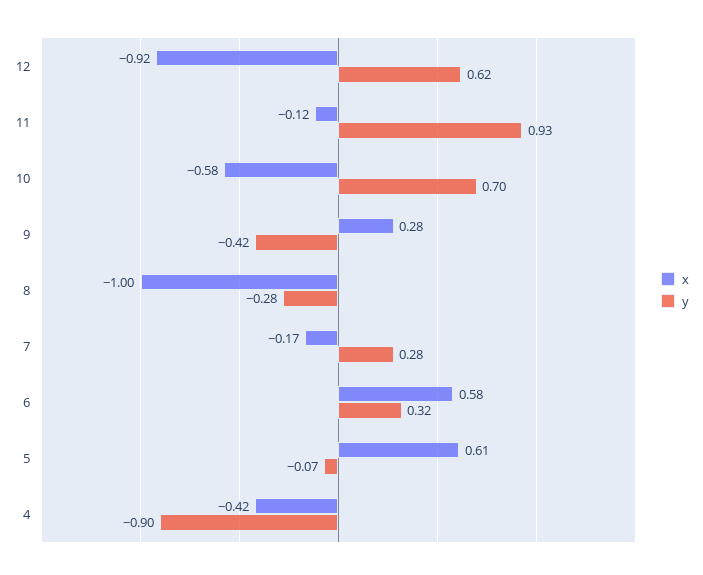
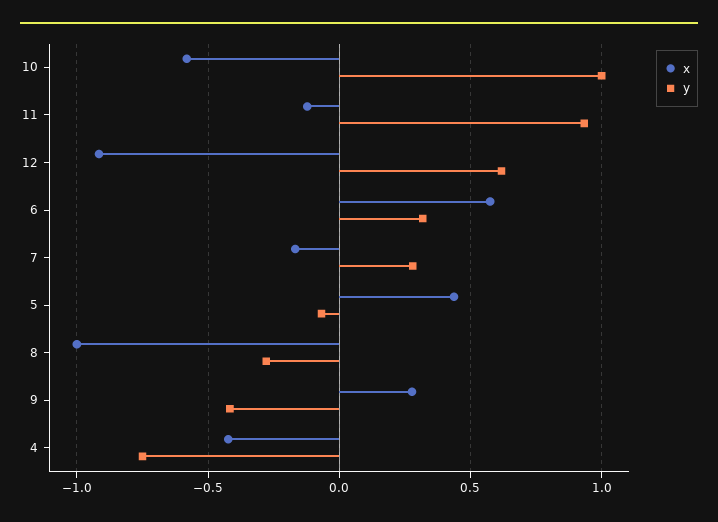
y, 10: 0.7 -> 1
x, 5: 0.61 -> 0.45
y, 4: -0.9 -> -0.75

